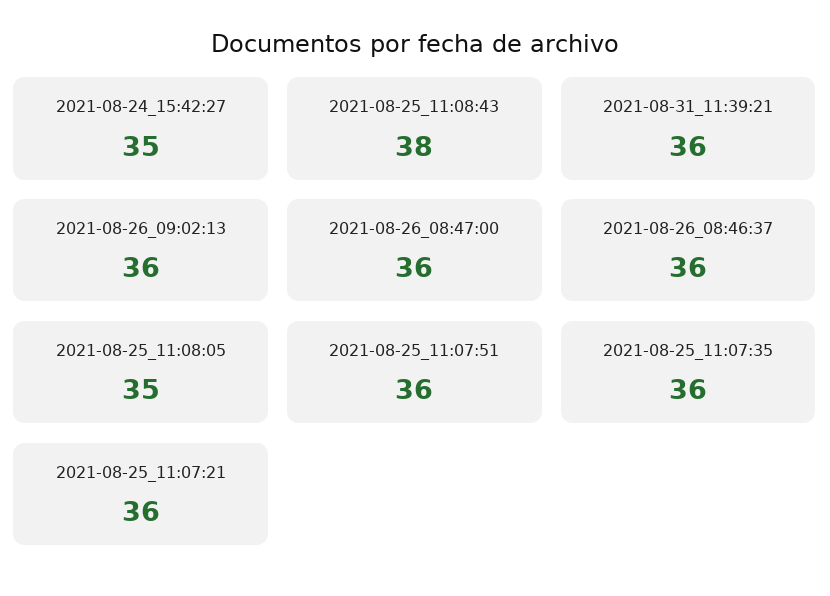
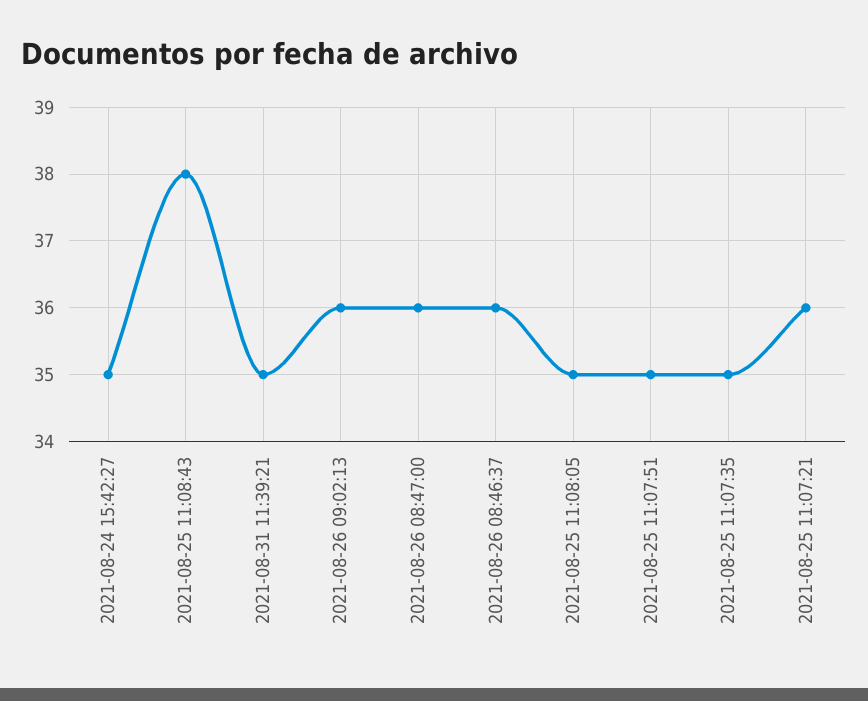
2021-08-31_11:39:21: 36 -> 35
2021-08-25_11:07:51: 36 -> 35
2021-08-25_11:07:35: 36 -> 35

